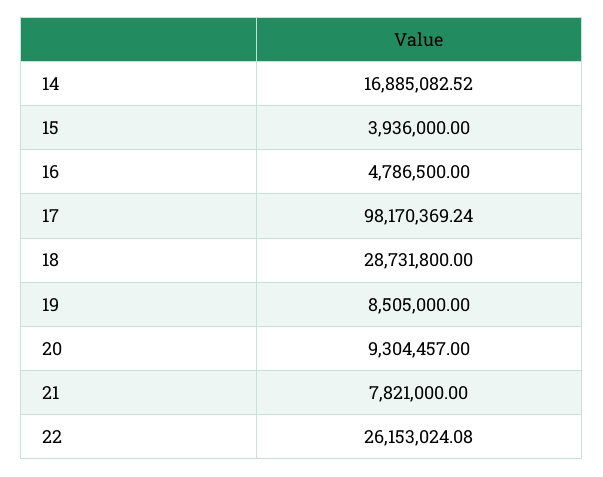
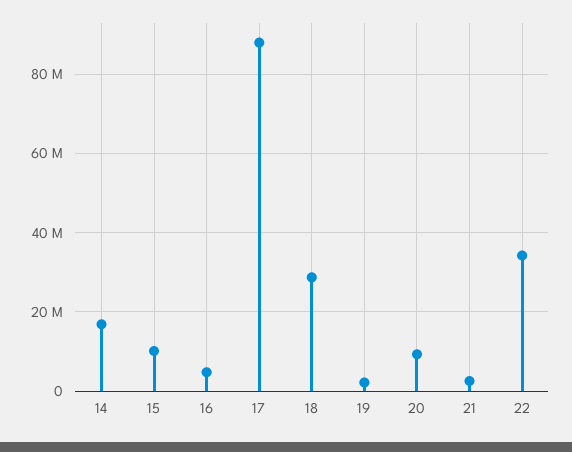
15: 3936000 -> 10000000
17: 98170369.24 -> 88000000
19: 8505000 -> 2000000
21: 7821000 -> 2000000
22: 26153024.08 -> 34000000

